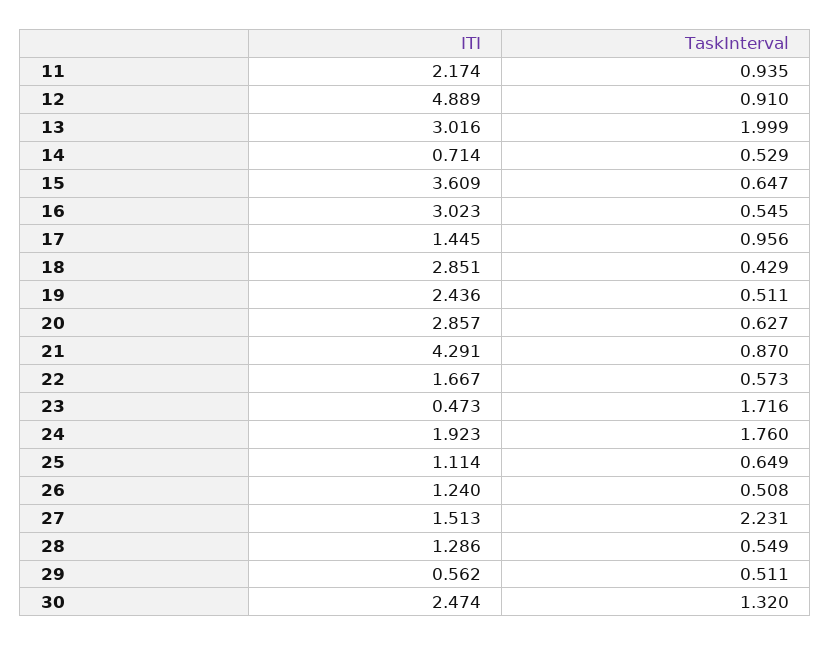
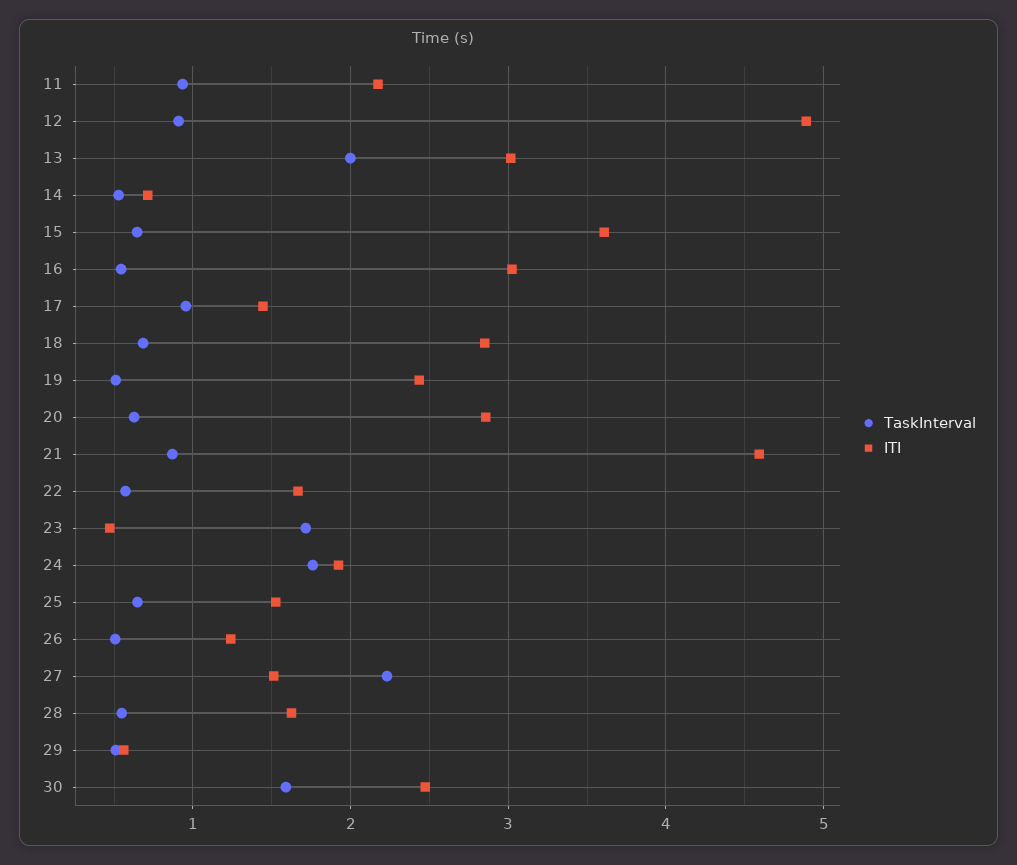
TaskInterval, 18: 0.429 -> 0.7
ITI, 21: 4.291 -> 4.6
ITI, 25: 1.114 -> 1.5
ITI, 28: 1.286 -> 1.6
TaskInterval, 30: 1.32 -> 1.6

